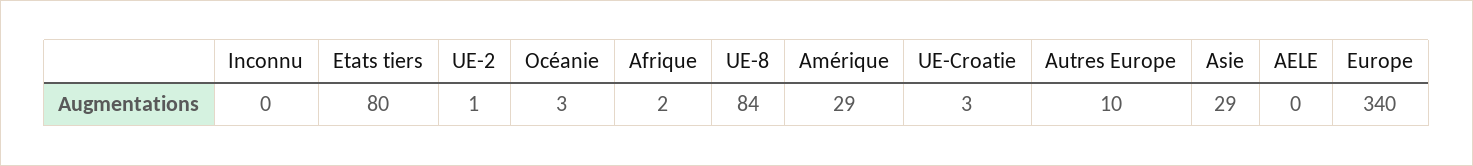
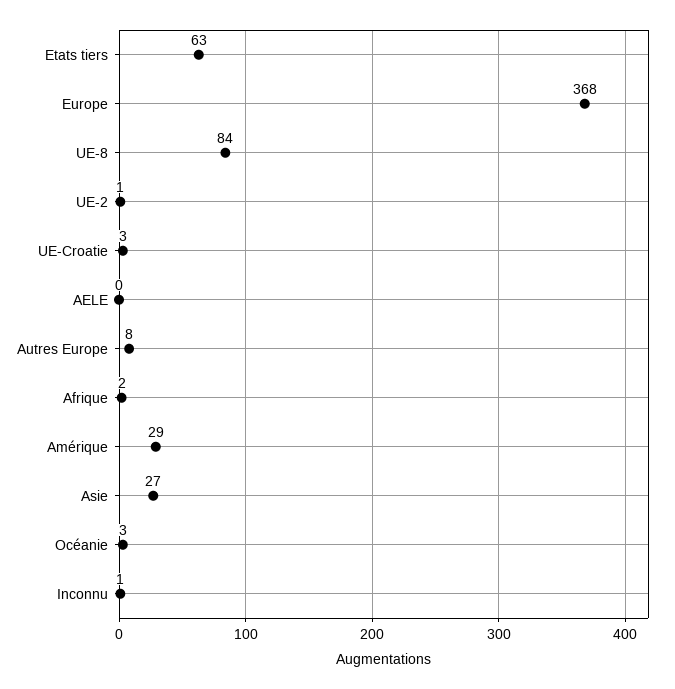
Inconnu: 0 -> 1
Etats tiers: 80 -> 63
Autres Europe: 10 -> 8
Asie: 29 -> 27
Europe: 340 -> 368

